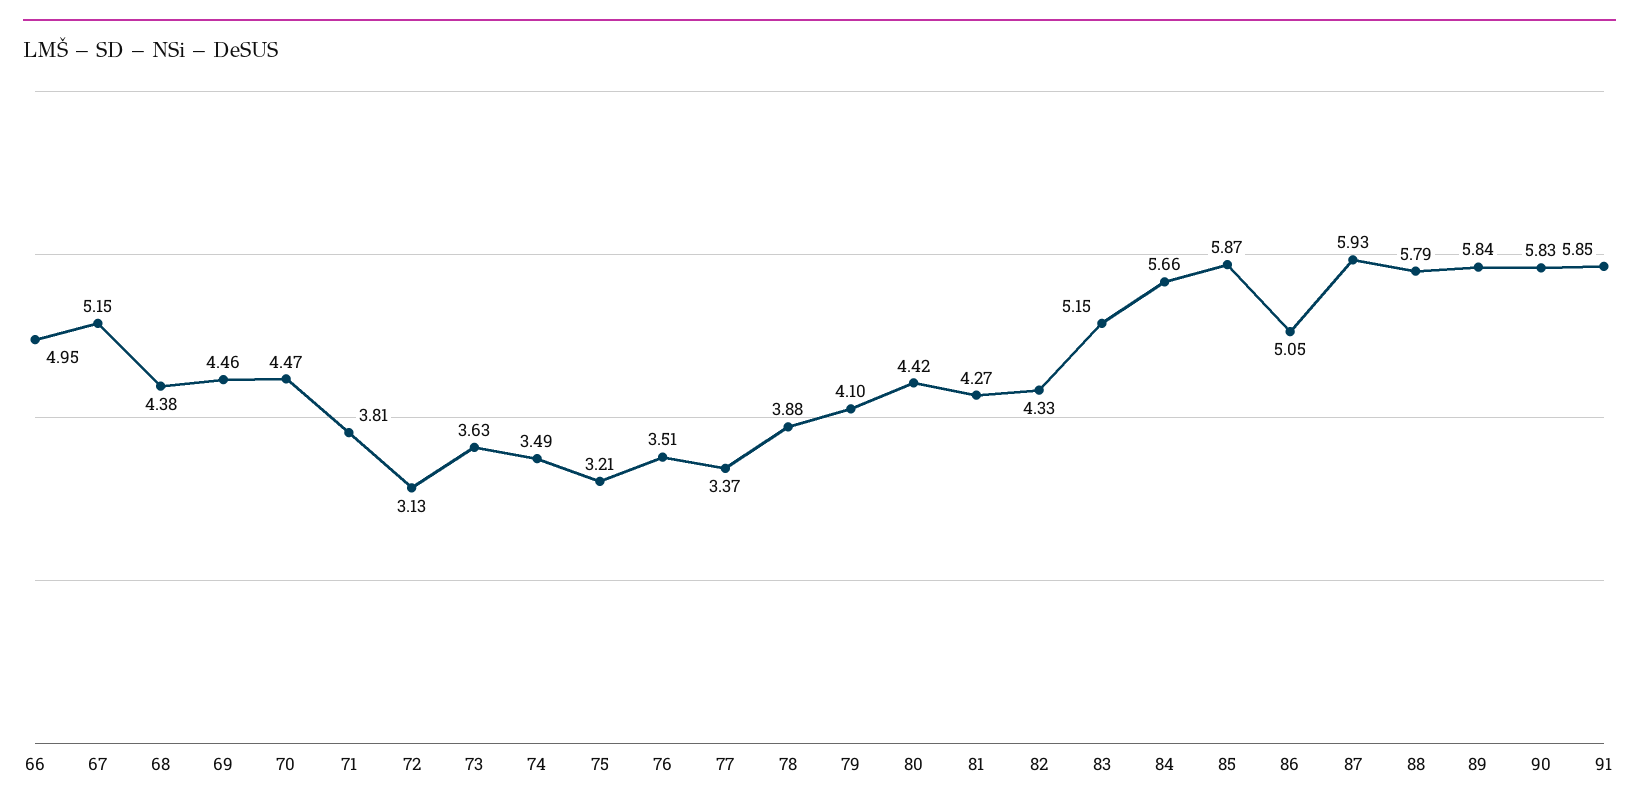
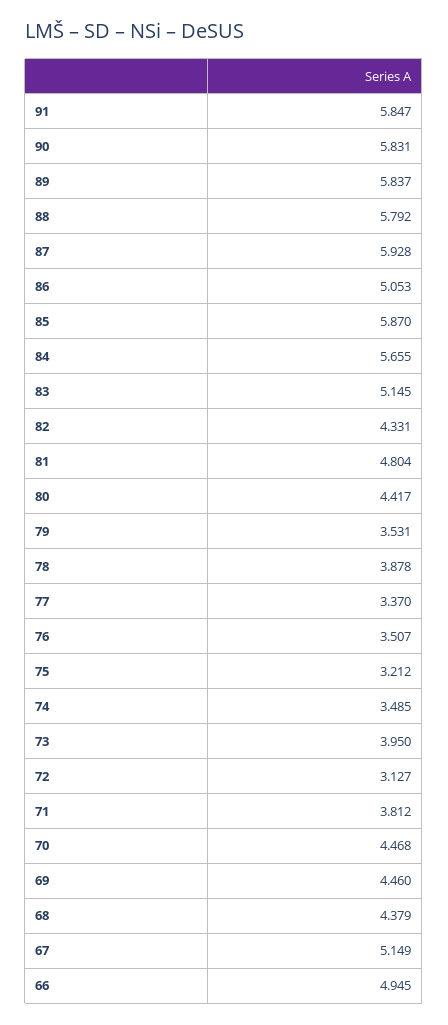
73: 3.63 -> 3.95
79: 4.1 -> 3.531
81: 4.27 -> 4.804

